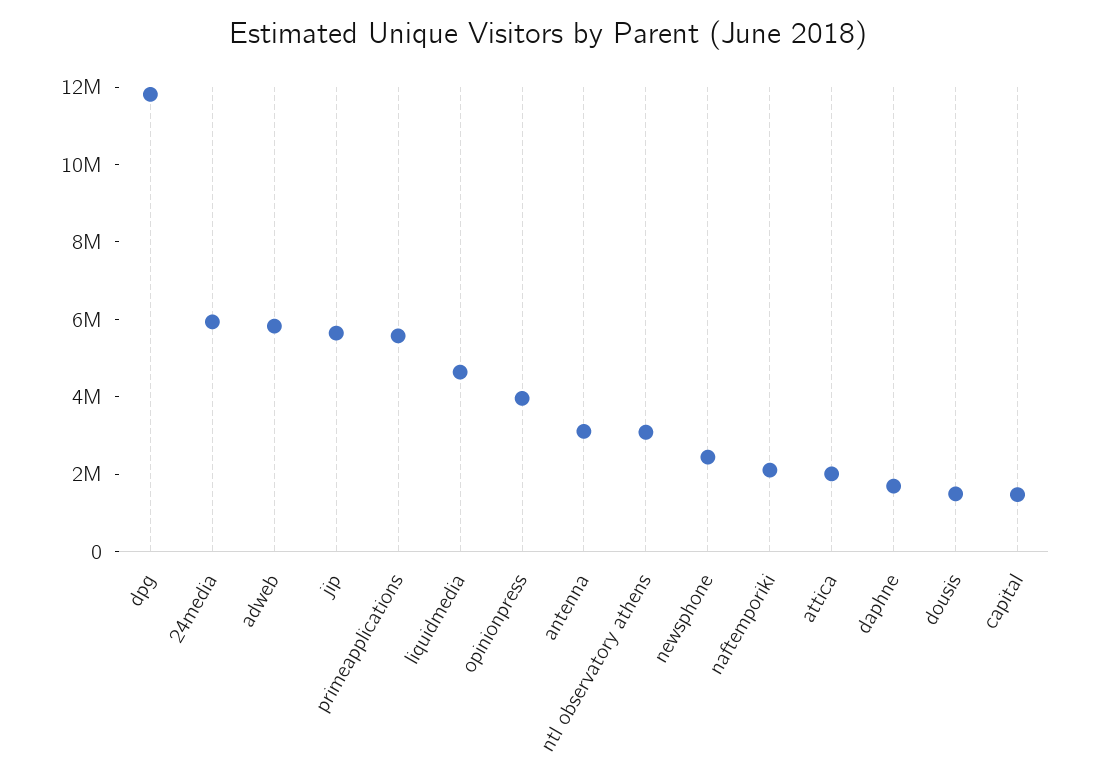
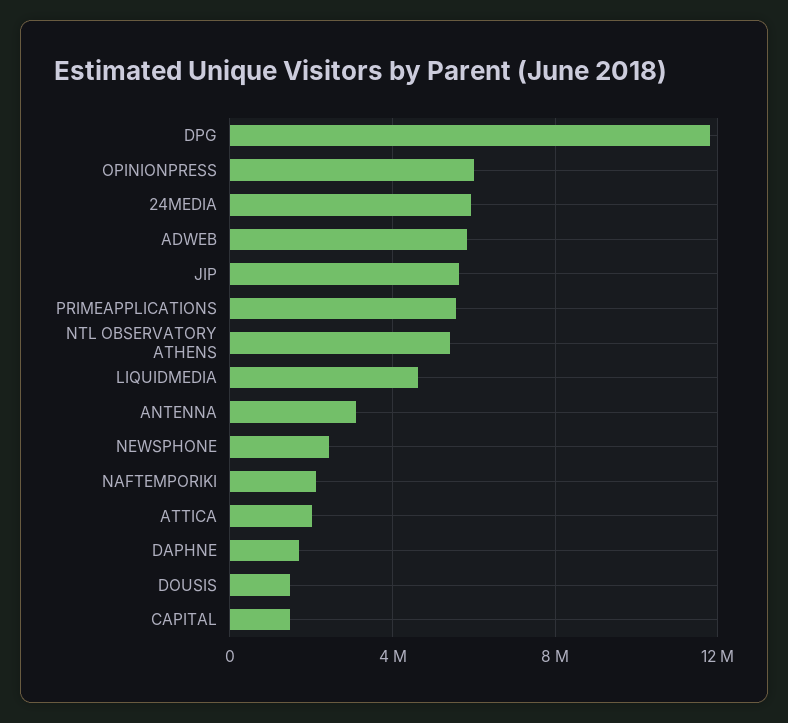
opinionpress: 4000000 -> 6000000
ntl observatory athens: 3000000 -> 5500000

